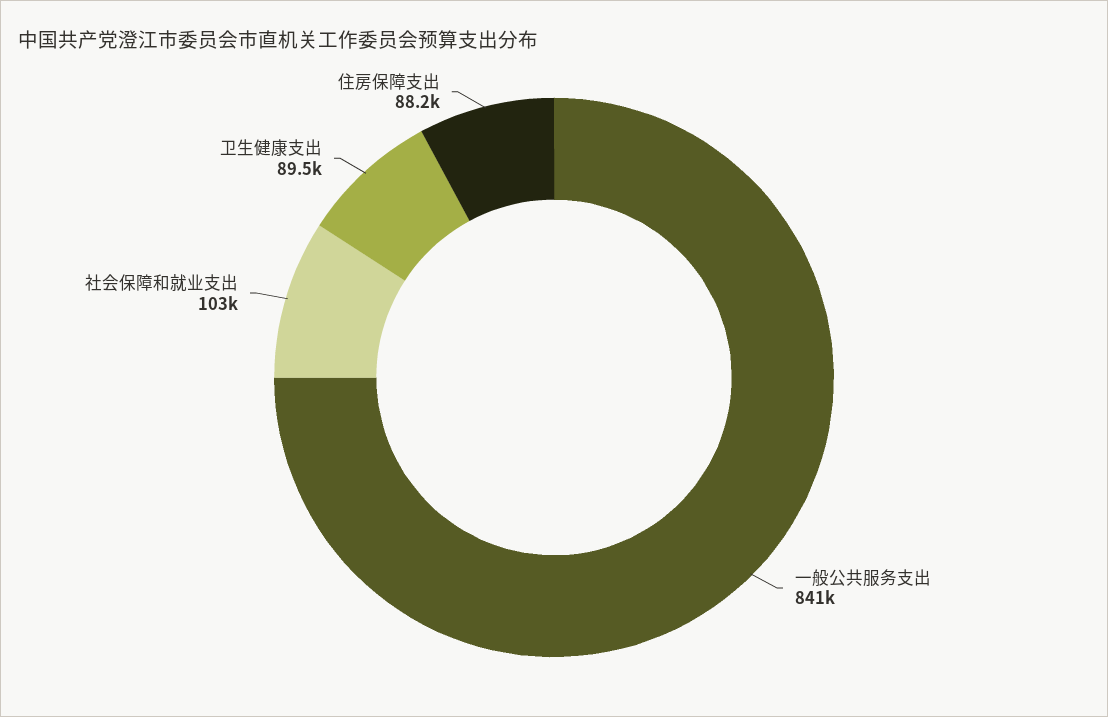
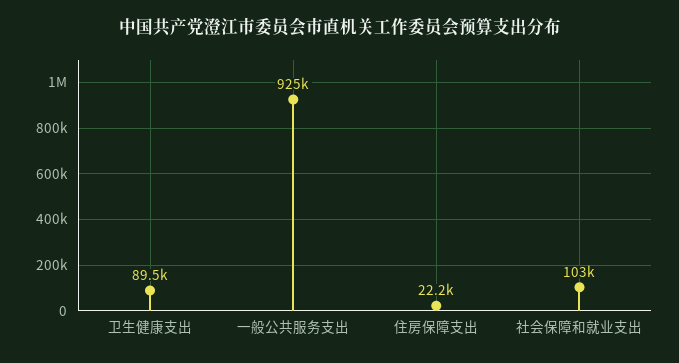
一般公共服务支出: 841000 -> 925000
住房保障支出: 88200 -> 22200

